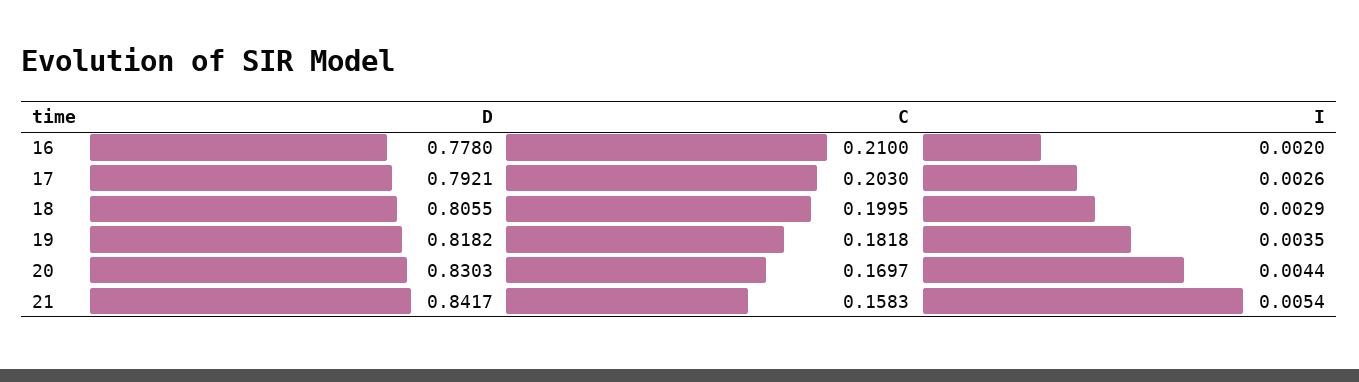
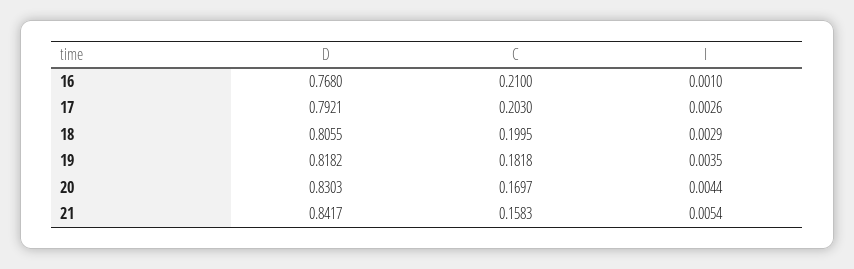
D, 16: 0.778 -> 0.768
I, 16: 0.002 -> 0.001

